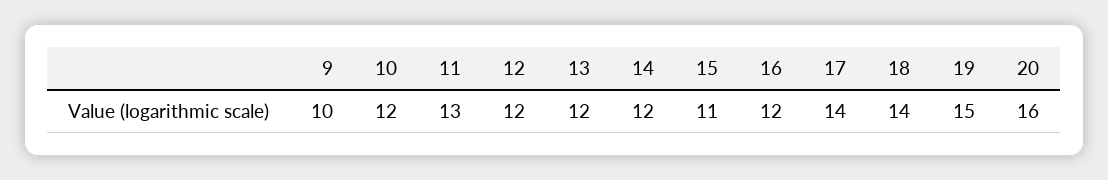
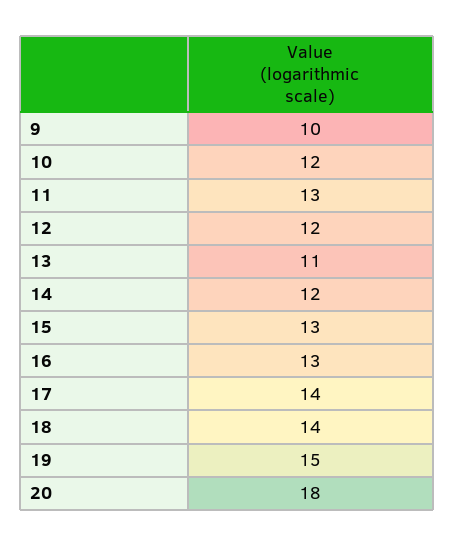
13: 12 -> 11
15: 11 -> 13
16: 12 -> 13
20: 16 -> 18

